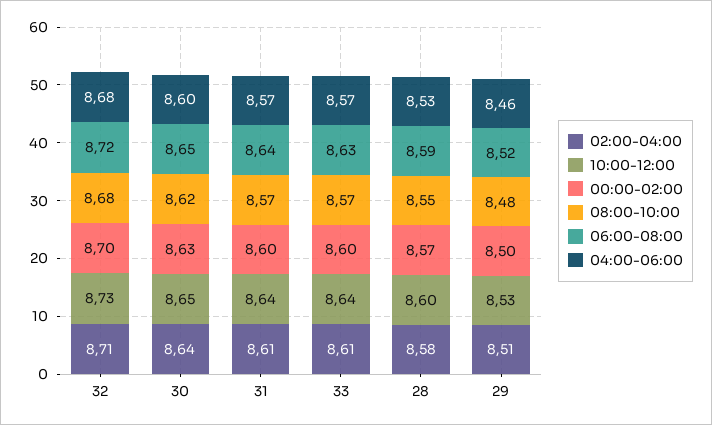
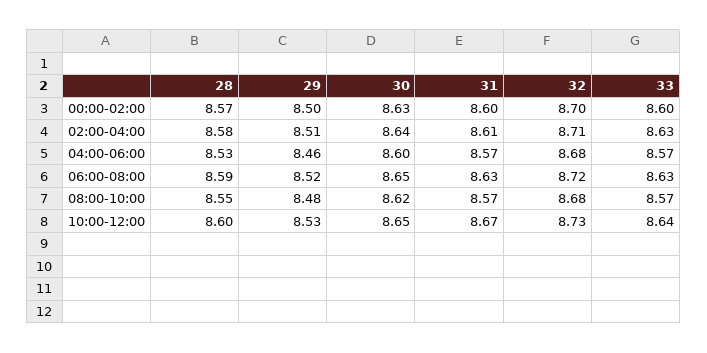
10:00-12:00, 31: 8.64 -> 8.67
06:00-08:00, 31: 8.64 -> 8.63
02:00-04:00, 33: 8.61 -> 8.63

